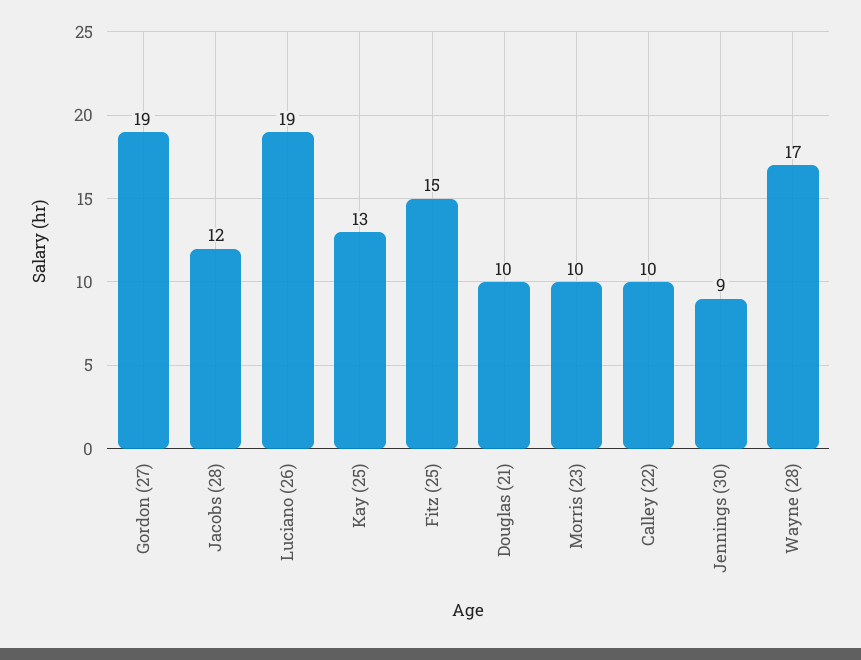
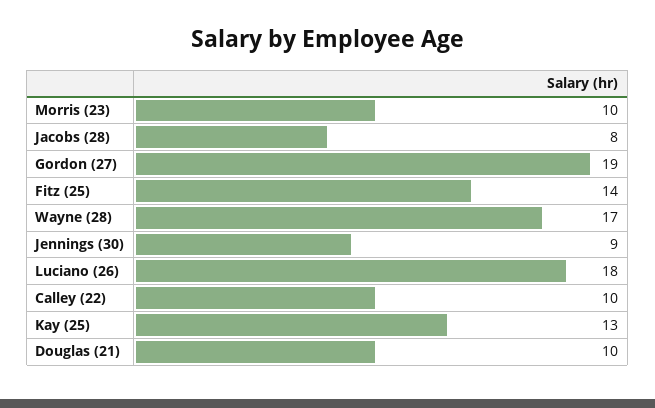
Jacobs (28): 12 -> 8
Luciano (26): 19 -> 18
Fitz (25): 15 -> 14

